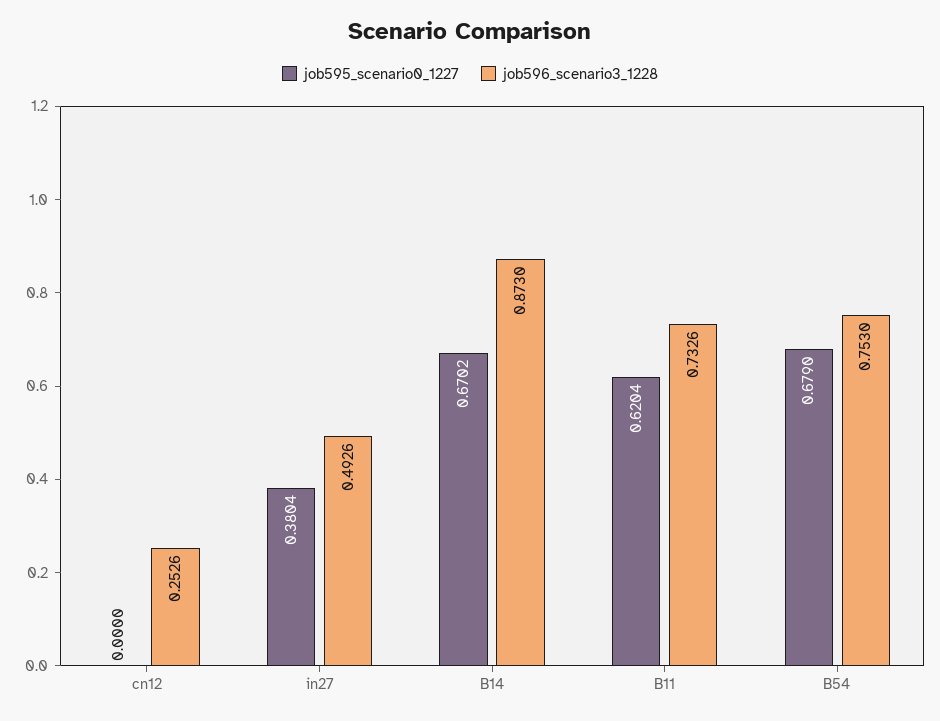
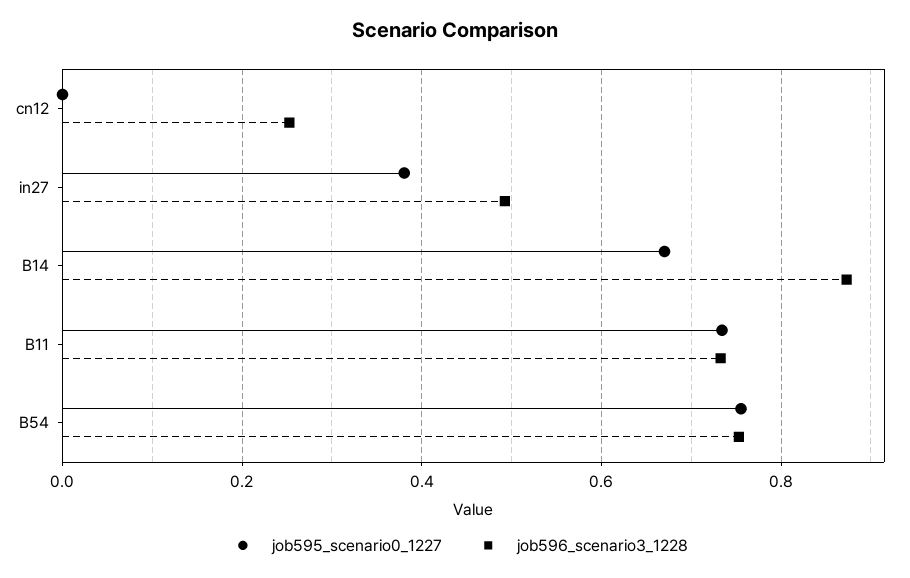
job595_scenario0_1227, B11: 0.6204 -> 0.74
job595_scenario0_1227, B54: 0.679 -> 0.76

